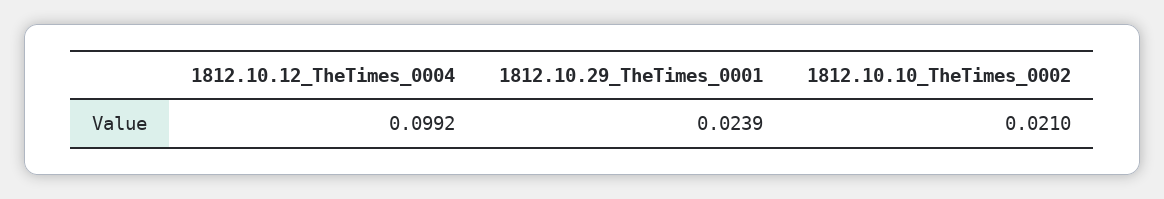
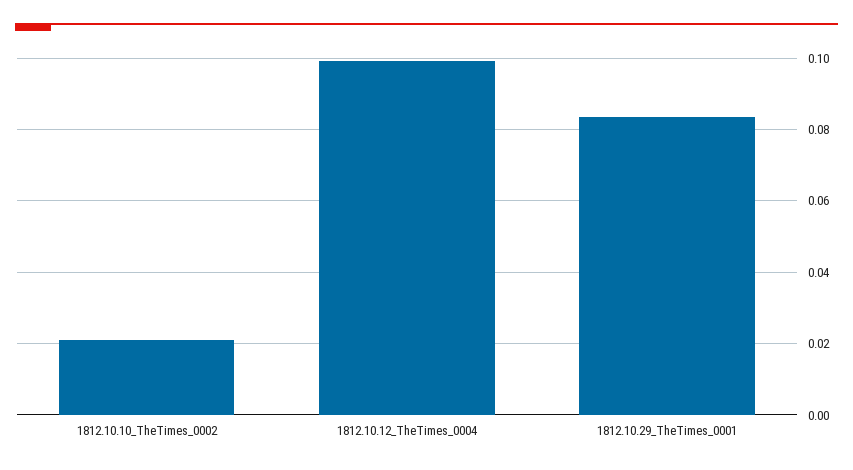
1812.10.29_TheTimes_0001: 0.0239 -> 0.084

